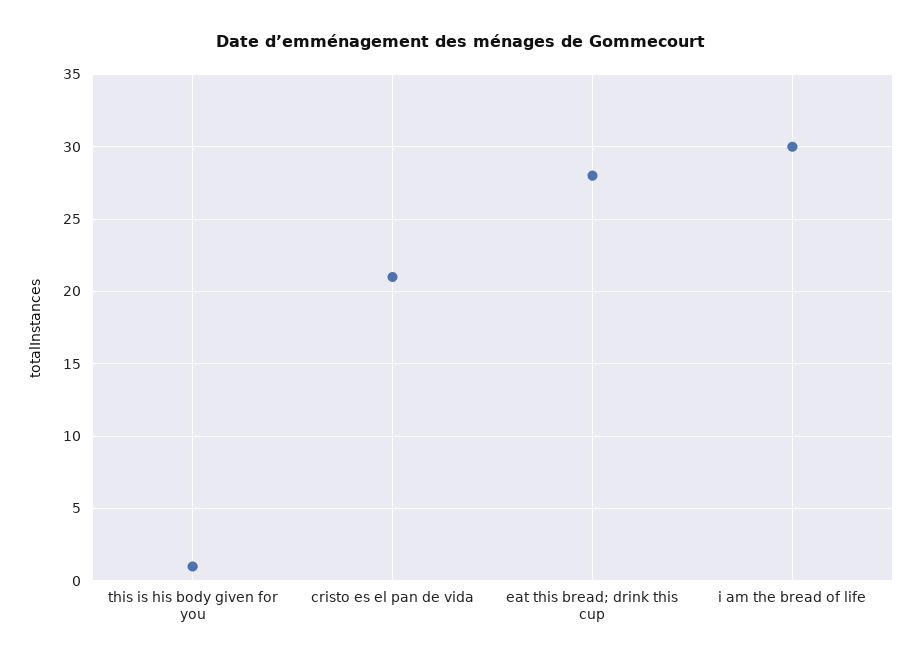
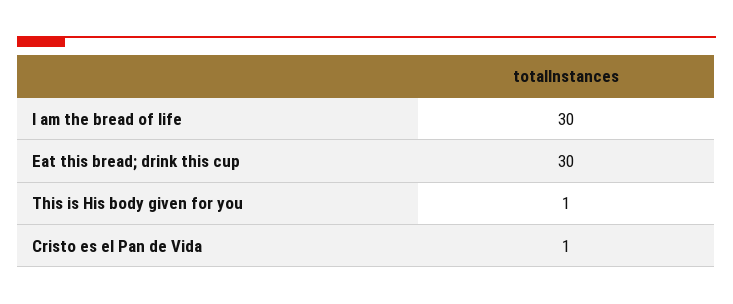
cristo es el pan de vida: 21 -> 1
eat this bread; drink this cup: 28 -> 30

